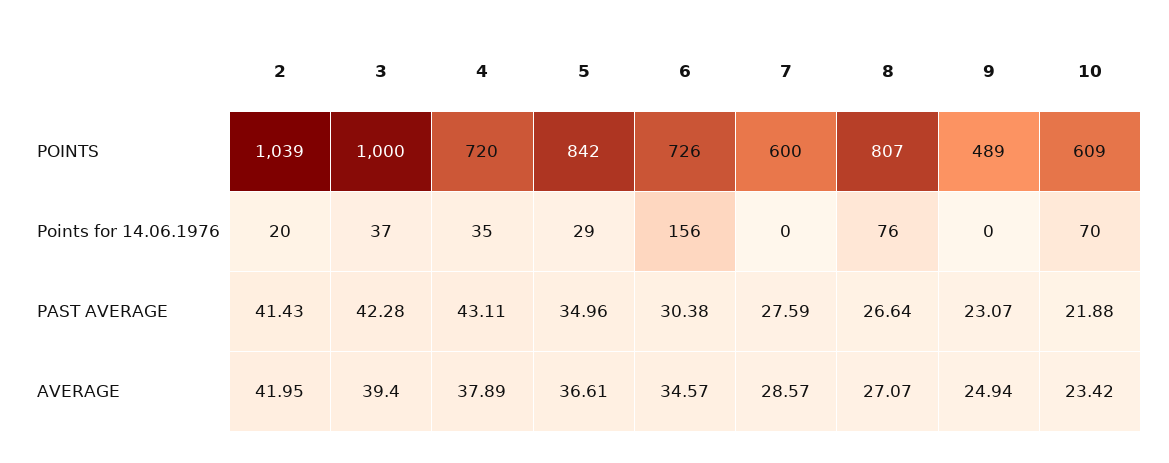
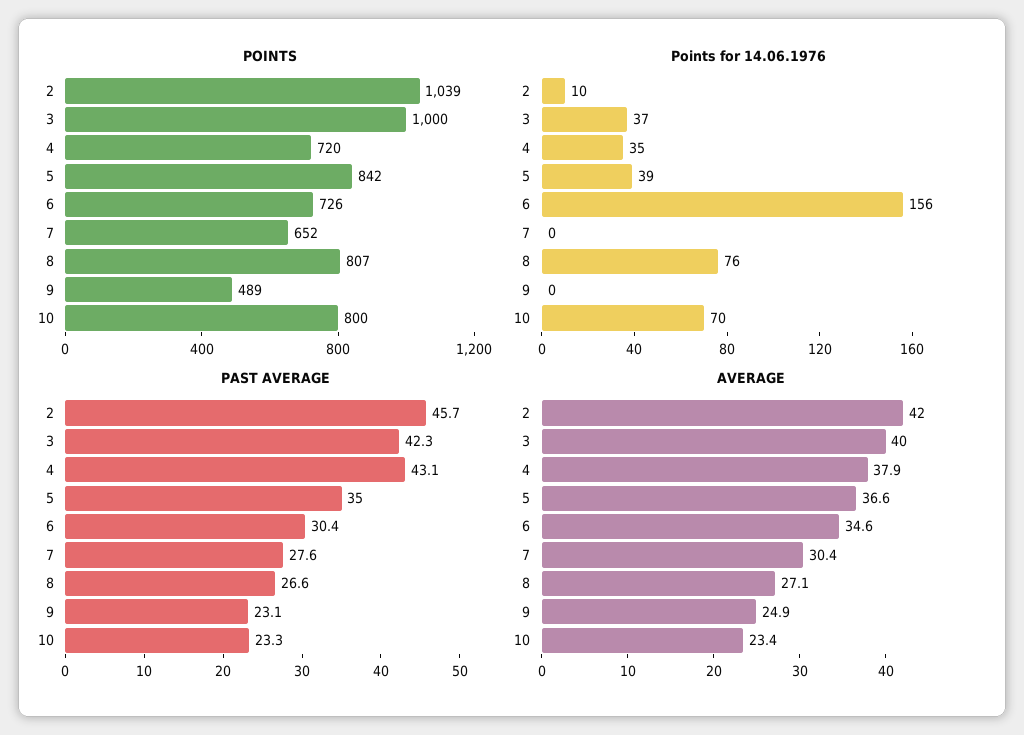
POINTS, 7: 600 -> 652
POINTS, 10: 609 -> 800
Points for 14.06.1976, 2: 20 -> 10
Points for 14.06.1976, 5: 29 -> 39
PAST AVERAGE, 2: 41.43 -> 45.7
PAST AVERAGE, 10: 21.88 -> 23.3
AVERAGE, 3: 39.4 -> 40
AVERAGE, 7: 28.57 -> 30.4

